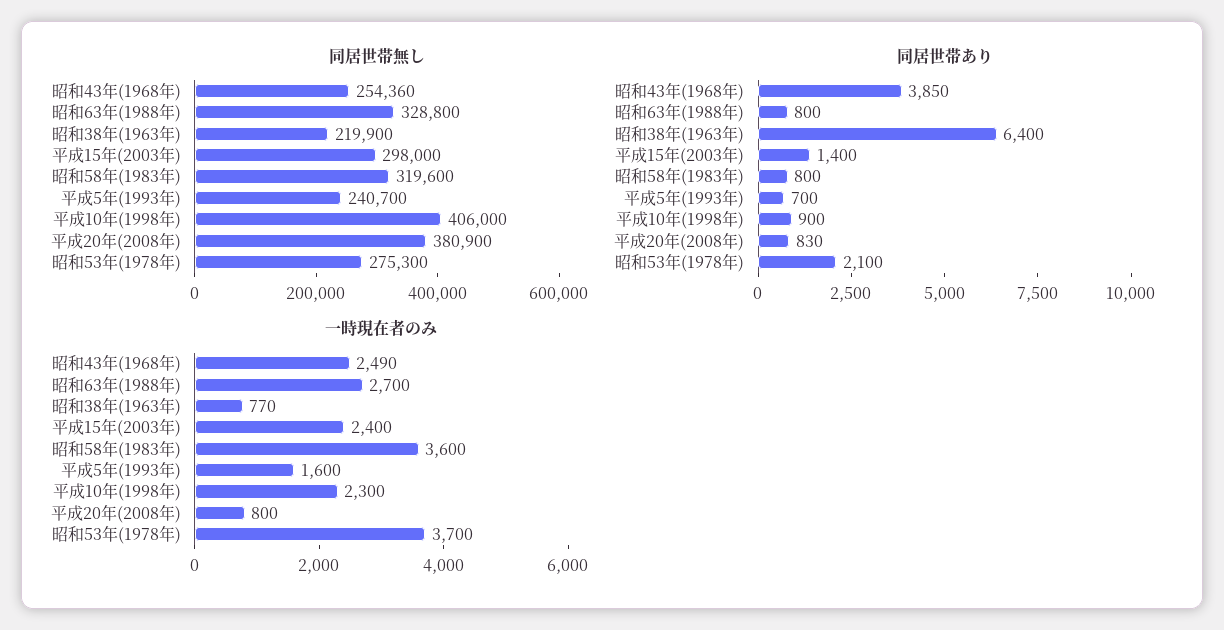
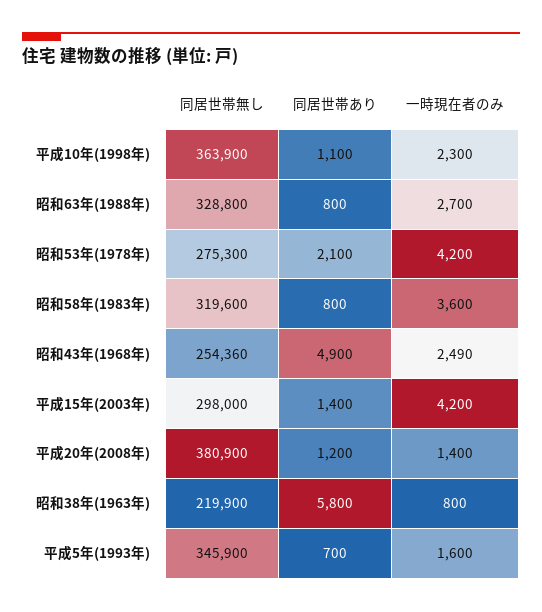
同居世帯無し, 平成5年(1993年): 240700 -> 345900
同居世帯無し, 平成10年(1998年): 406000 -> 363900
同居世帯あり, 昭和43年(1968年): 3850 -> 4900
同居世帯あり, 昭和38年(1963年): 6400 -> 5800
同居世帯あり, 平成10年(1998年): 900 -> 1100
同居世帯あり, 平成20年(2008年): 830 -> 1200
一時現在者のみ, 昭和38年(1963年): 770 -> 800
一時現在者のみ, 平成15年(2003年): 2400 -> 4200
一時現在者のみ, 平成20年(2008年): 800 -> 1400
一時現在者のみ, 昭和53年(1978年): 3700 -> 4200

